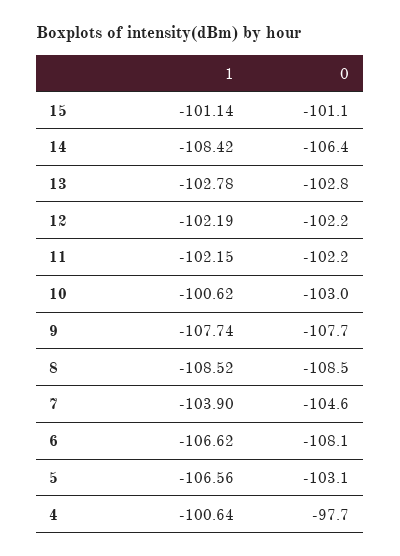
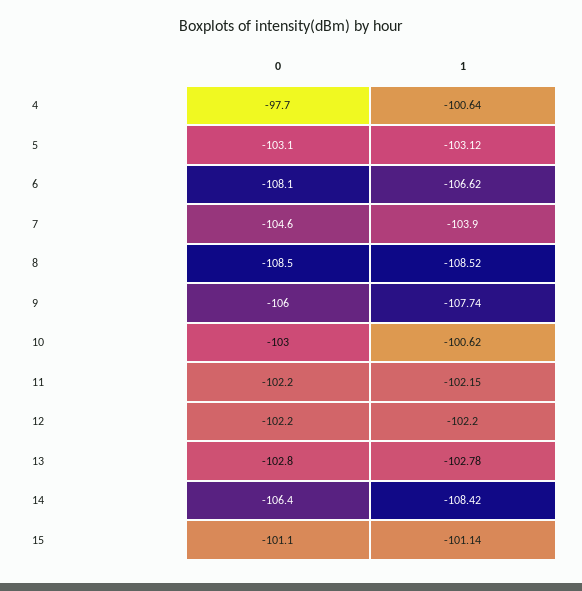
1, 12: -102.19 -> -102.2
0, 9: -107.7 -> -106
1, 5: -106.56 -> -103.12

